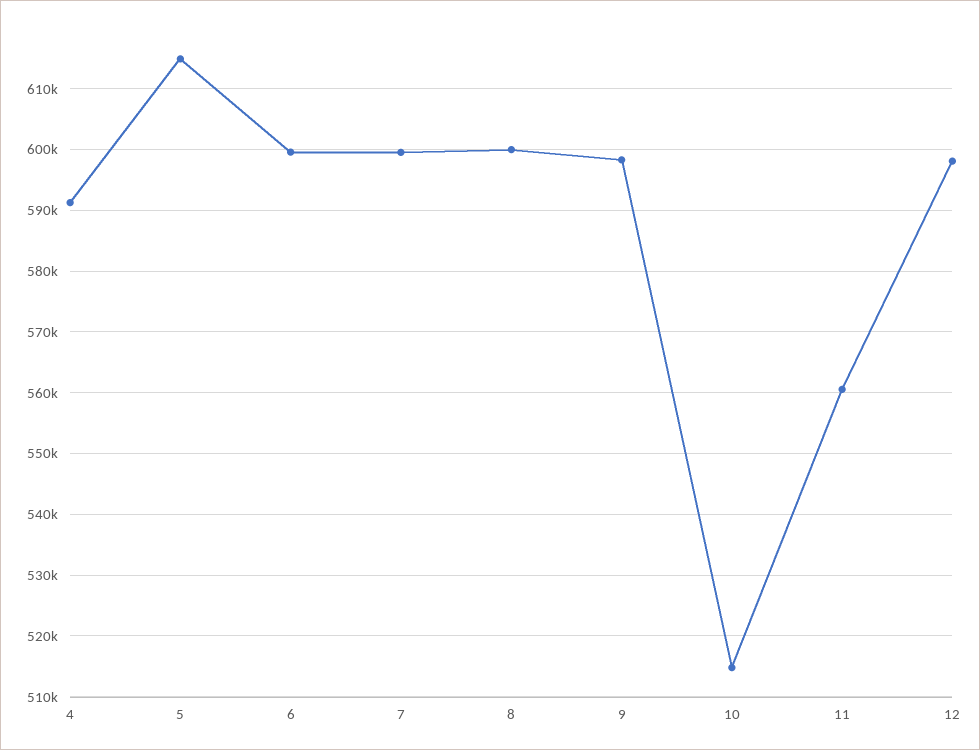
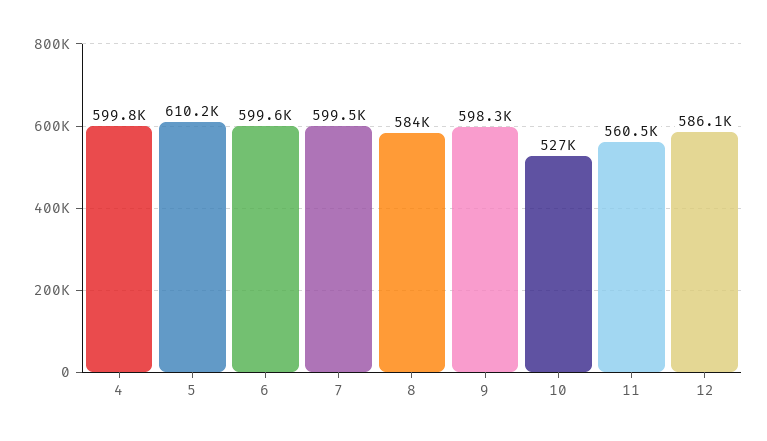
4: 591000 -> 599800
5: 615000 -> 610200
8: 600000 -> 584000
10: 515000 -> 527000
12: 598000 -> 586100

